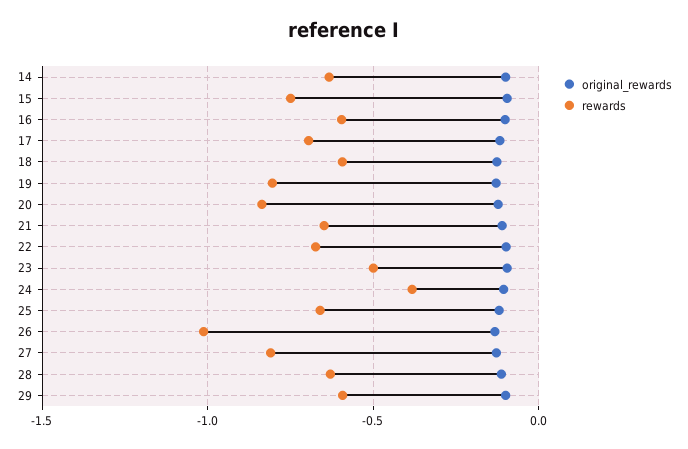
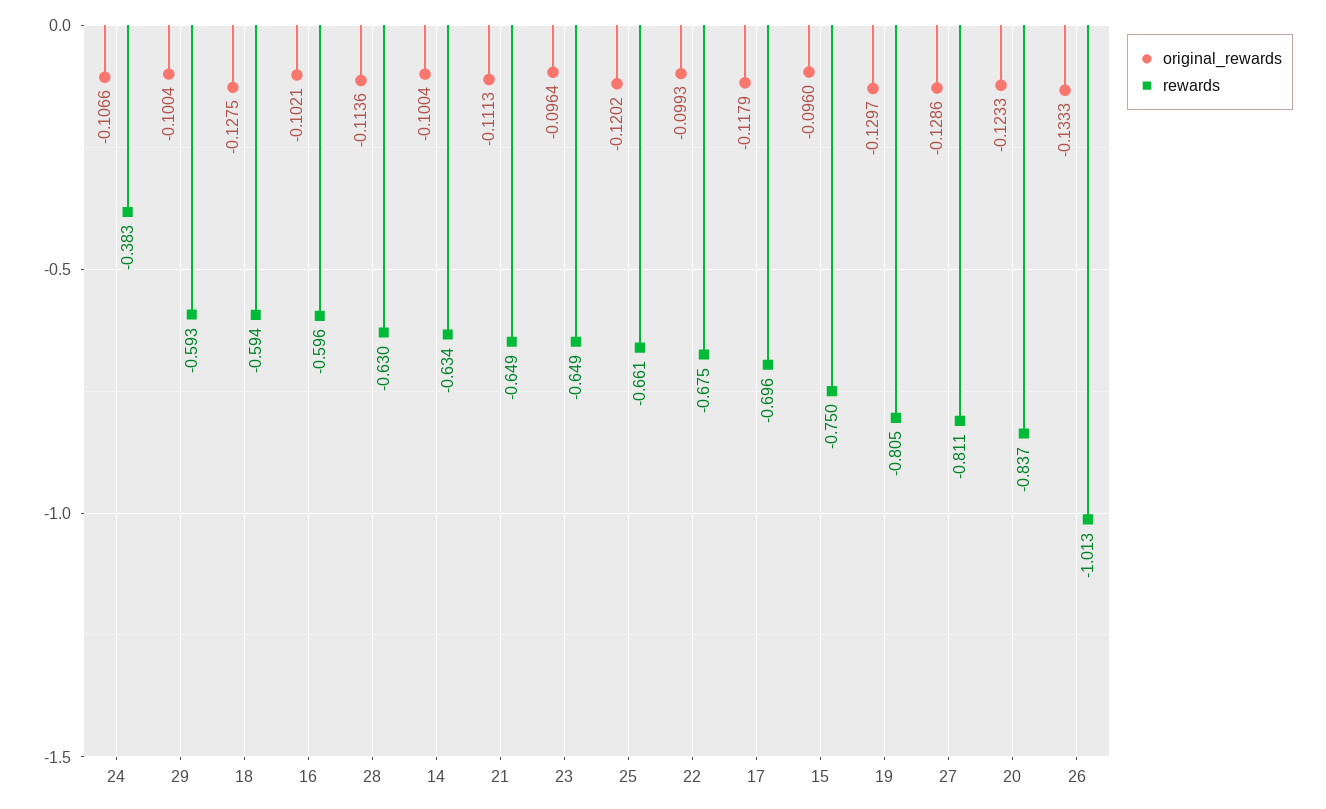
rewards, 23: -0.5 -> -0.649

